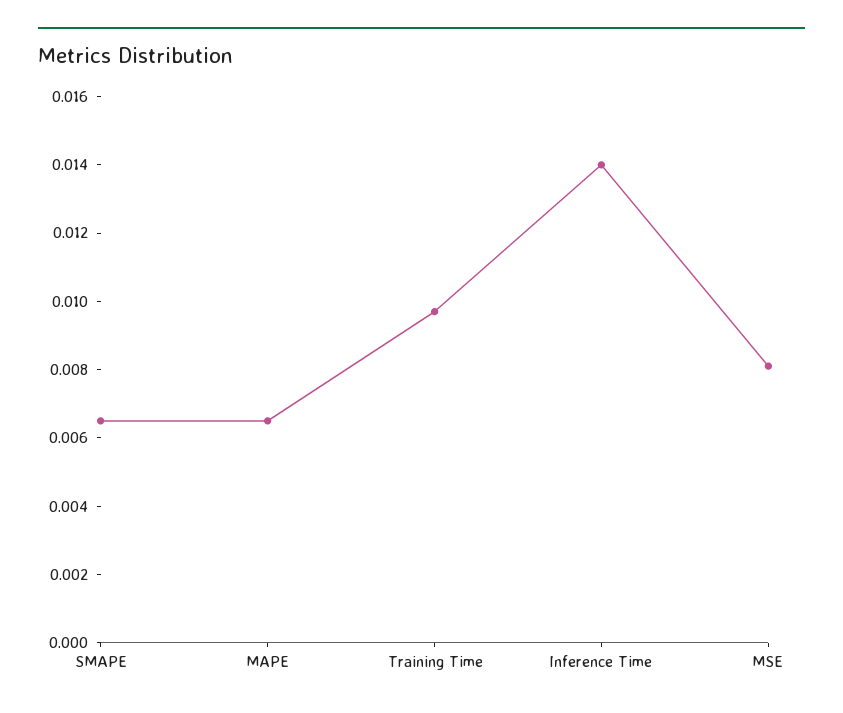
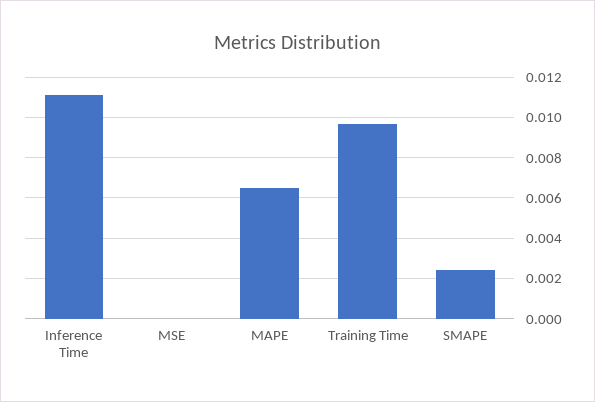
SMAPE: 0.0065 -> 0.0025
Inference Time: 0.014 -> 0.011
MSE: 0.008 -> 0

